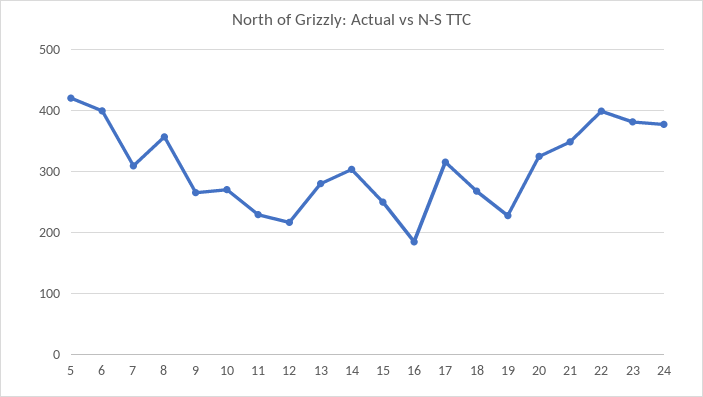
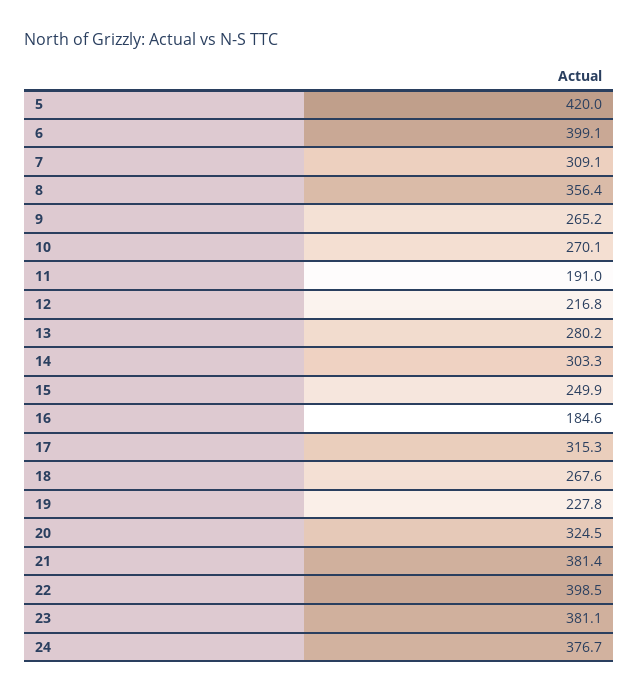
11: 230 -> 191
21: 350 -> 381.4

